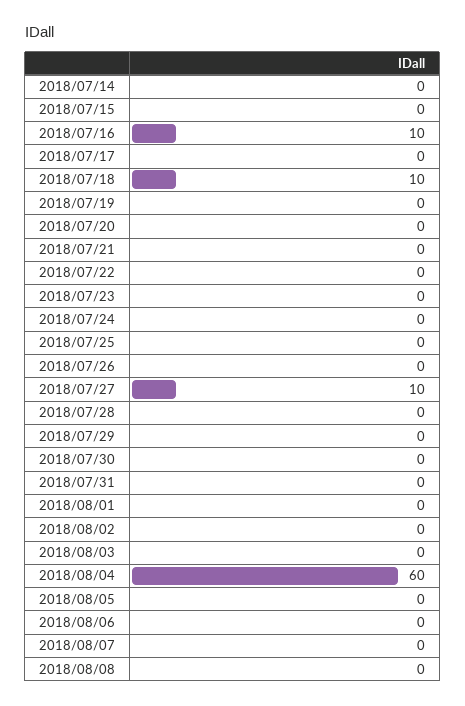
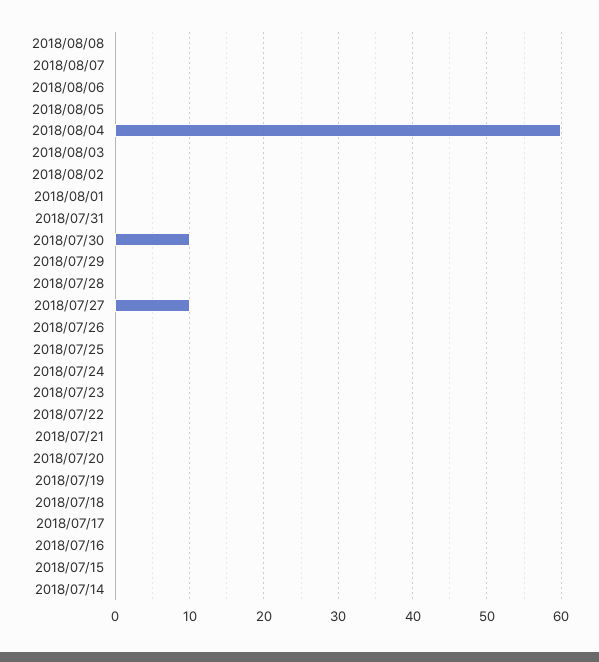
2018/07/16: 10 -> 0
2018/07/18: 10 -> 0
2018/07/30: 0 -> 10

